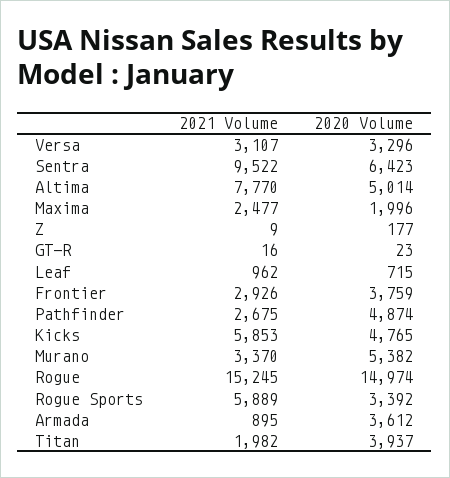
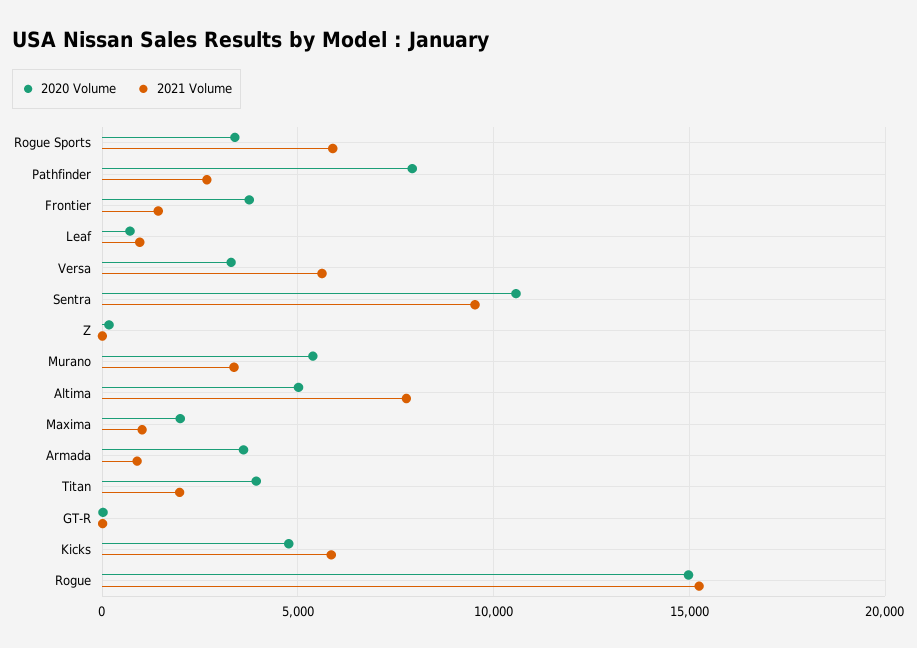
2021 Volume, Versa: 3107 -> 5500
2020 Volume, Sentra: 6423 -> 10500
2021 Volume, Maxima: 2477 -> 1000
2021 Volume, Frontier: 2926 -> 1500
2020 Volume, Pathfinder: 4874 -> 8000

